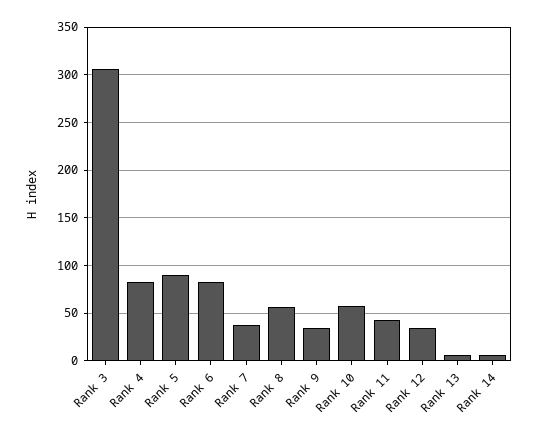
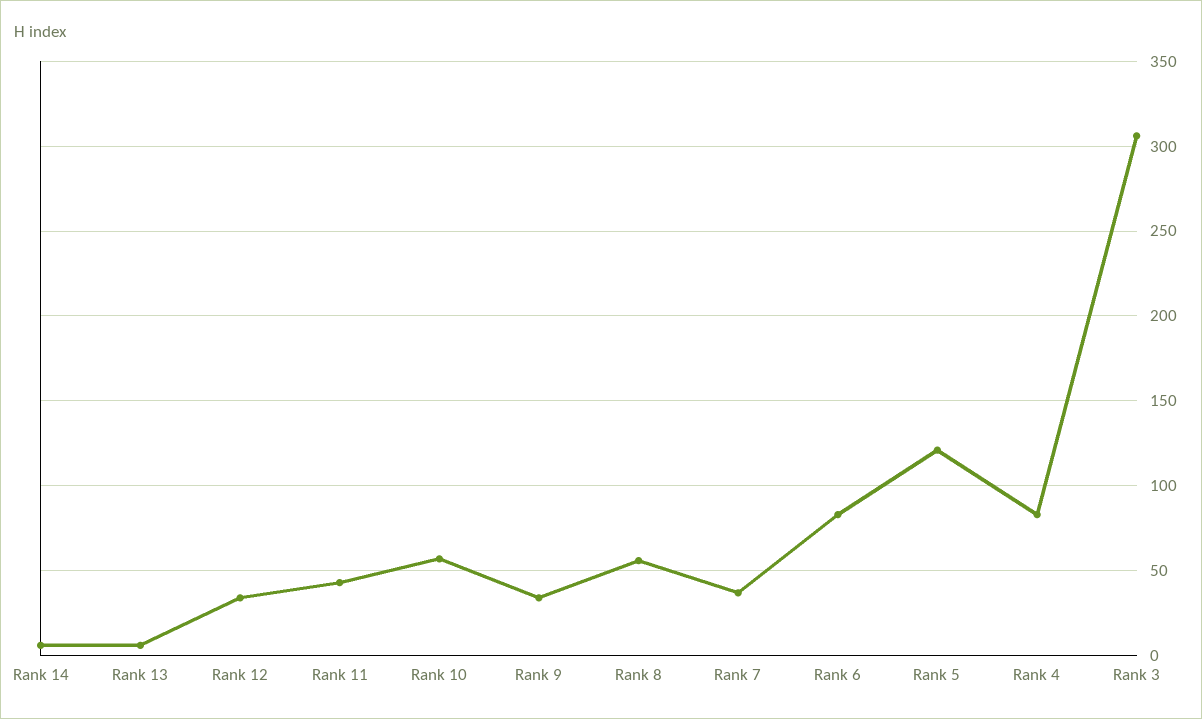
Rank 5: 90 -> 120

